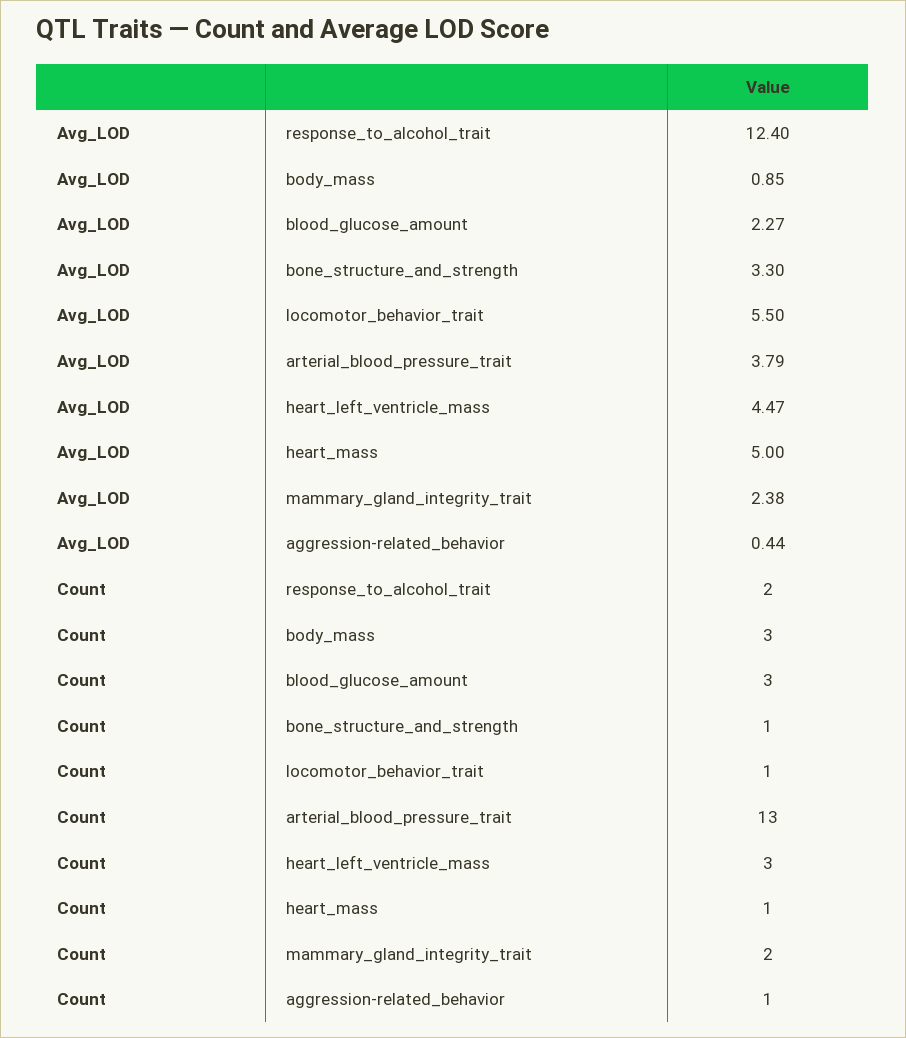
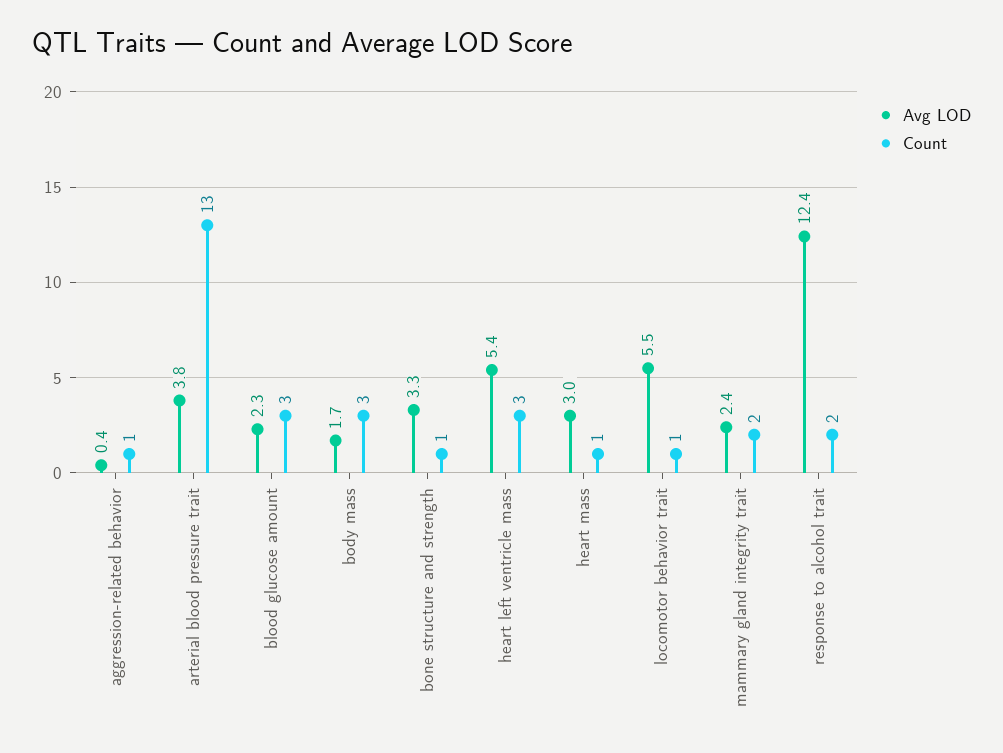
Avg_LOD, body_mass: 0.85 -> 1.7
Avg_LOD, heart_left_ventricle_mass: 4.47 -> 5.4
Avg_LOD, heart_mass: 5 -> 3

